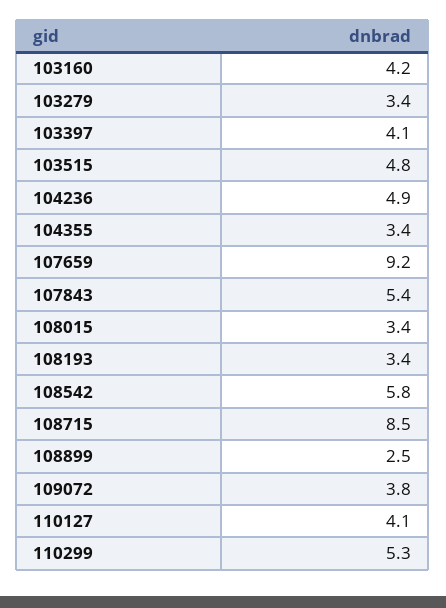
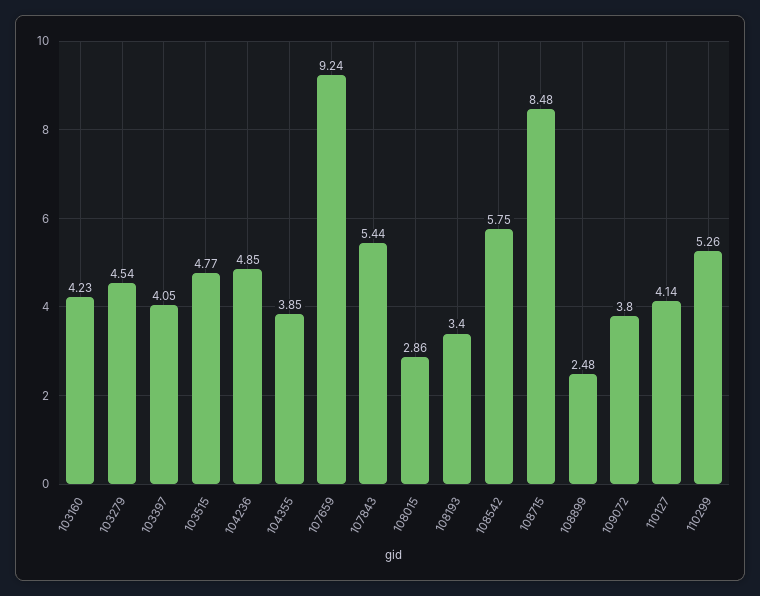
103279: 3.4 -> 4.54
104355: 3.4 -> 3.85
108015: 3.4 -> 2.86

